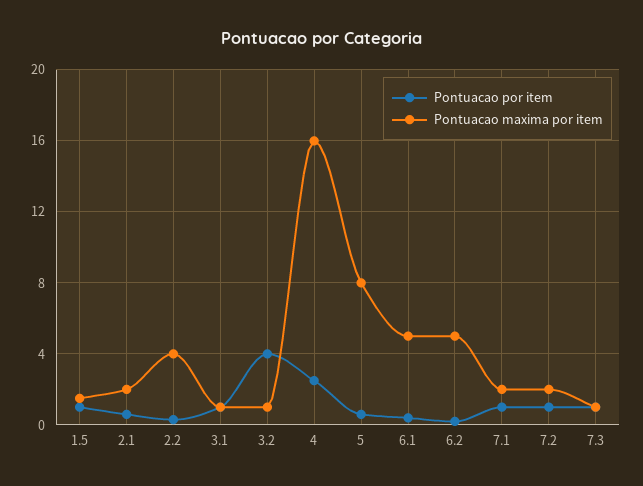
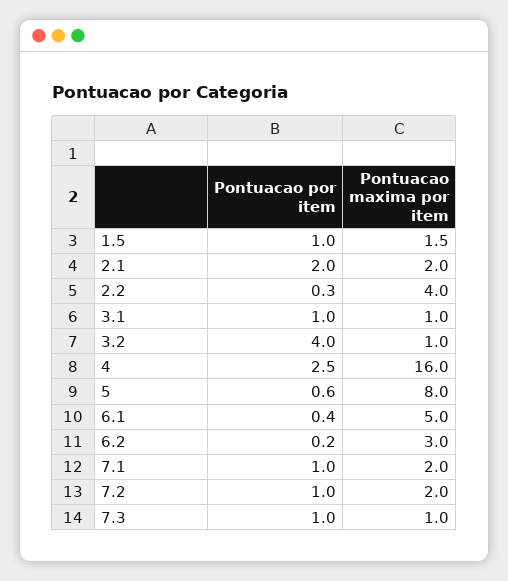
Pontuacao por item, 2.1: 0.5 -> 2
Pontuacao maxima por item, 6.2: 5 -> 3

